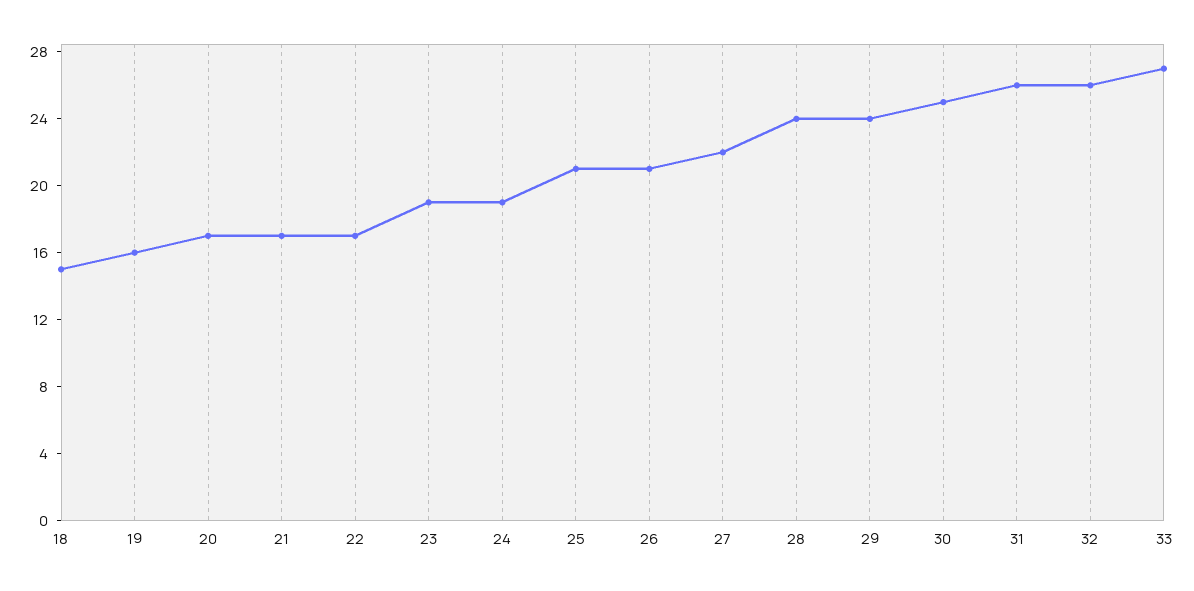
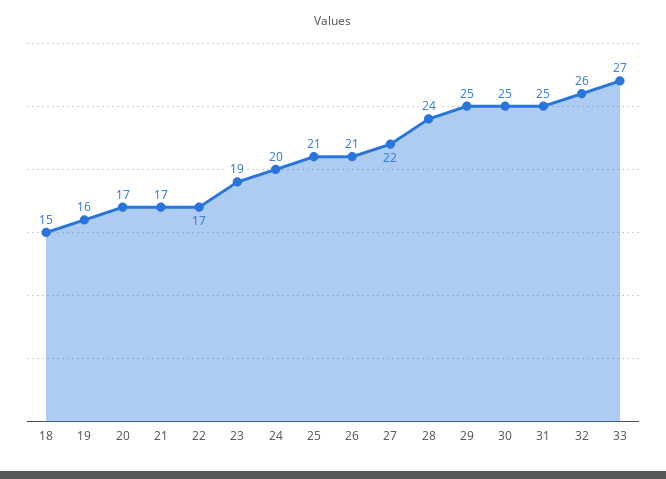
24: 19 -> 20
29: 24 -> 25
31: 26 -> 25

